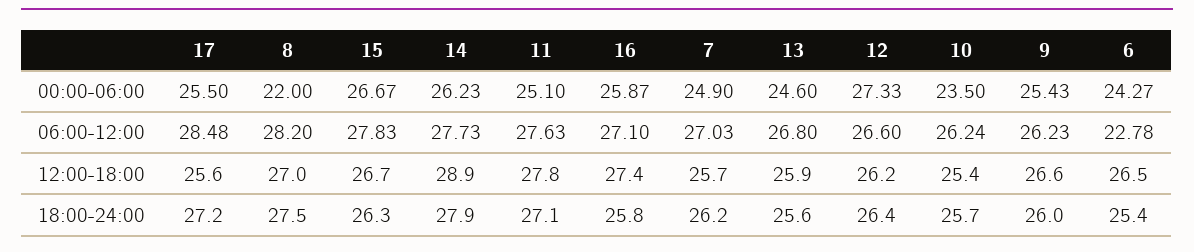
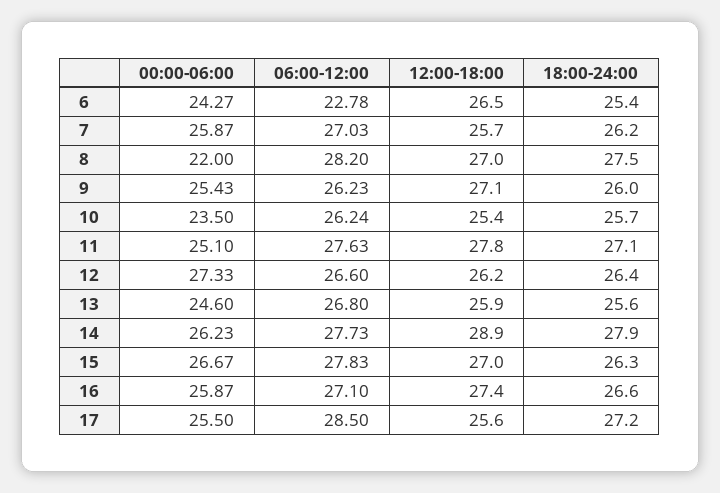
7, 00:00-06:00: 24.9 -> 25.87
17, 06:00-12:00: 28.48 -> 28.5
15, 12:00-18:00: 26.7 -> 27
9, 12:00-18:00: 26.6 -> 27.1
16, 18:00-24:00: 25.8 -> 26.6

